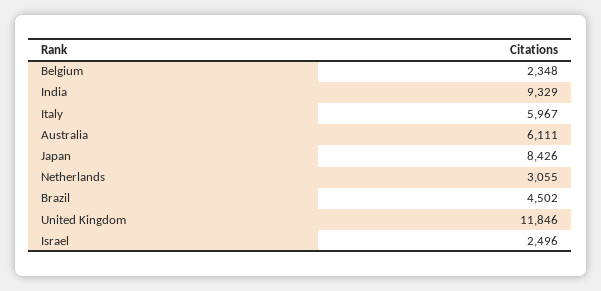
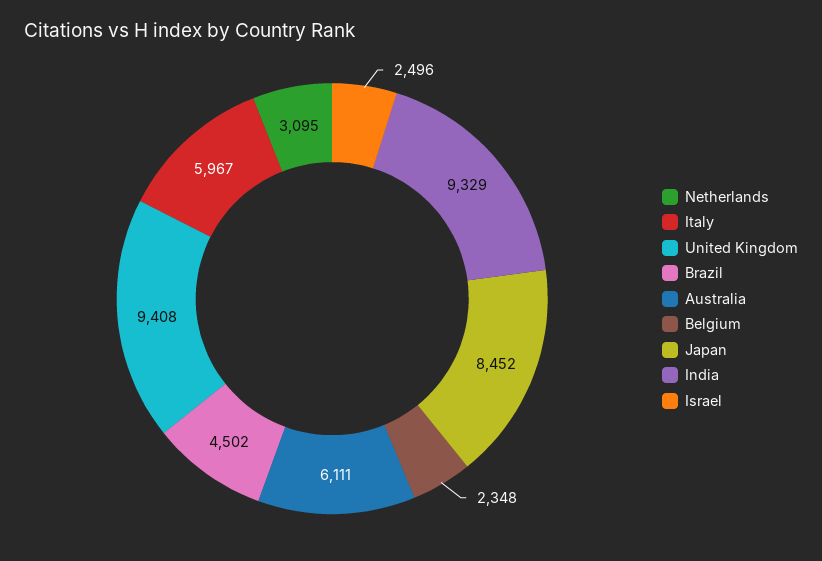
Japan: 8426 -> 8452
Netherlands: 3055 -> 3095
United Kingdom: 11846 -> 9408

